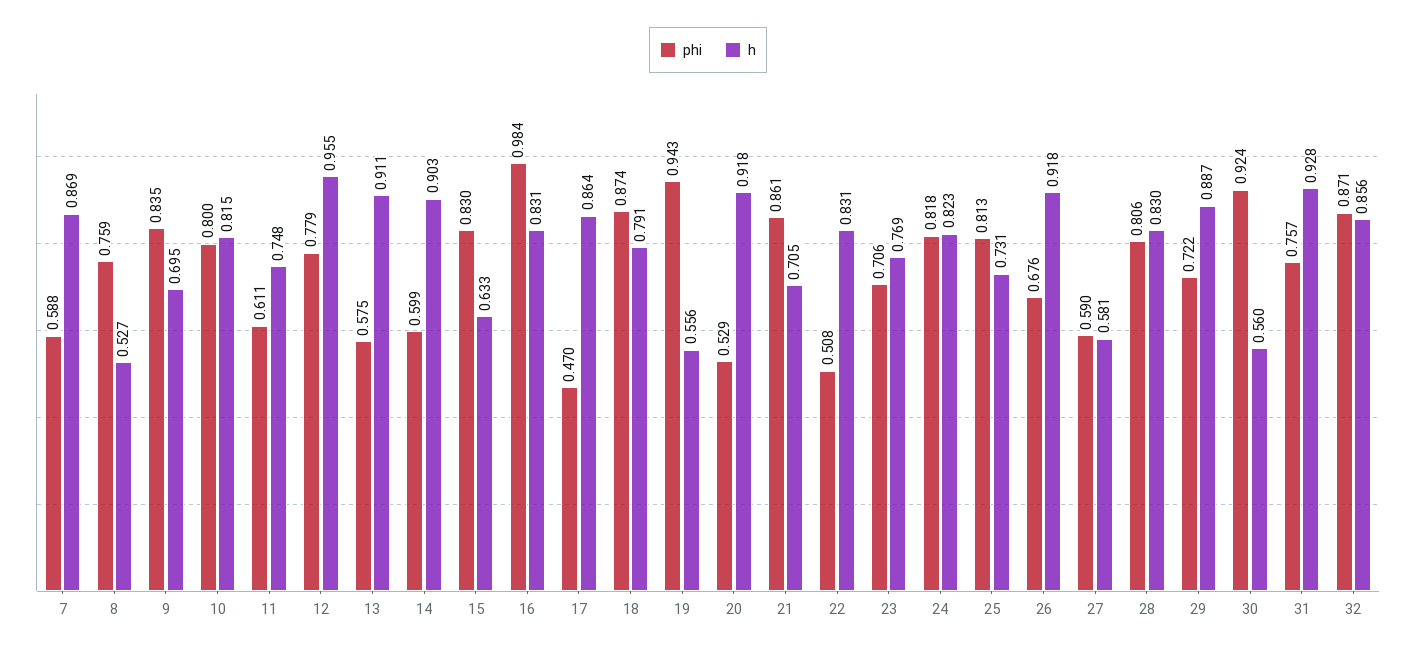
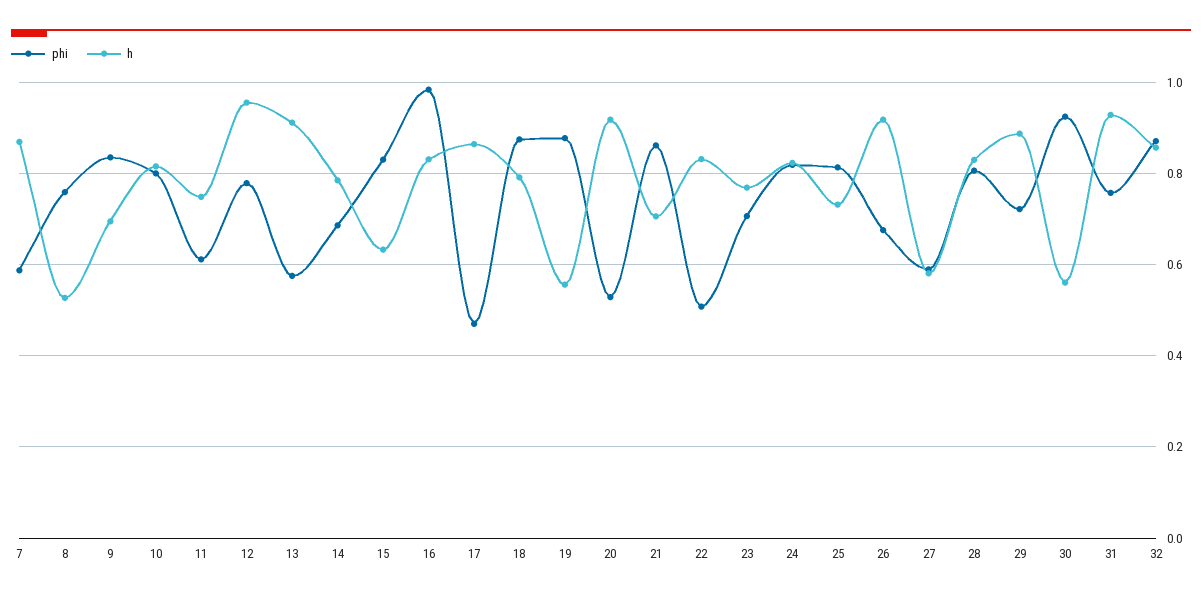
phi, 14: 0.599 -> 0.68
h, 14: 0.903 -> 0.78
phi, 19: 0.943 -> 0.88

